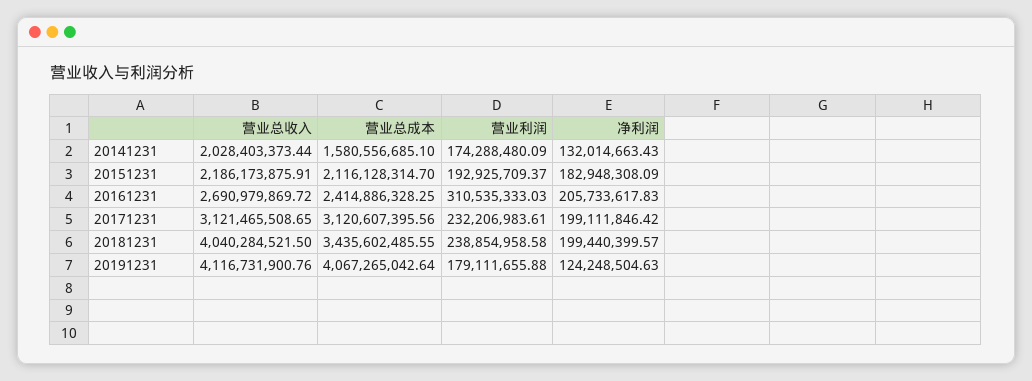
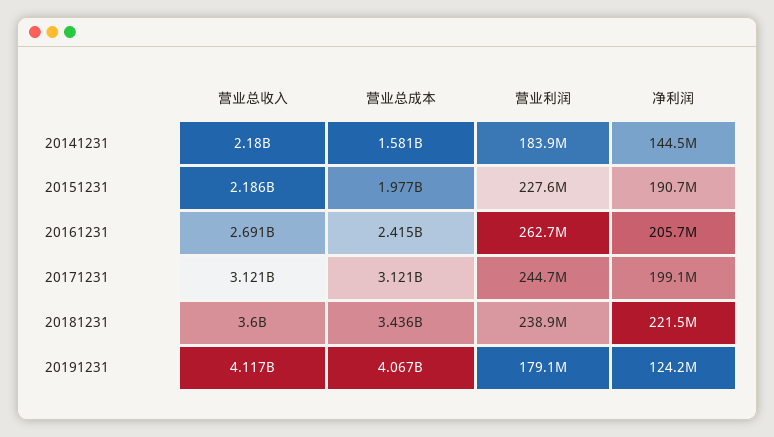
营业总收入, 20141231: 2028403373.44 -> 2180000000
营业利润, 20141231: 174288480.09 -> 183900000
净利润, 20141231: 132014663.43 -> 144500000
营业总成本, 20151231: 2116128314.7 -> 1977000000
营业利润, 20151231: 192925709.37 -> 227600000
净利润, 20151231: 182948308.09 -> 190700000
营业利润, 20161231: 310535333.03 -> 262700000
营业利润, 20171231: 232206983.61 -> 244700000
营业总收入, 20181231: 4040284521.5 -> 3600000000
净利润, 20181231: 199440399.57 -> 221500000

